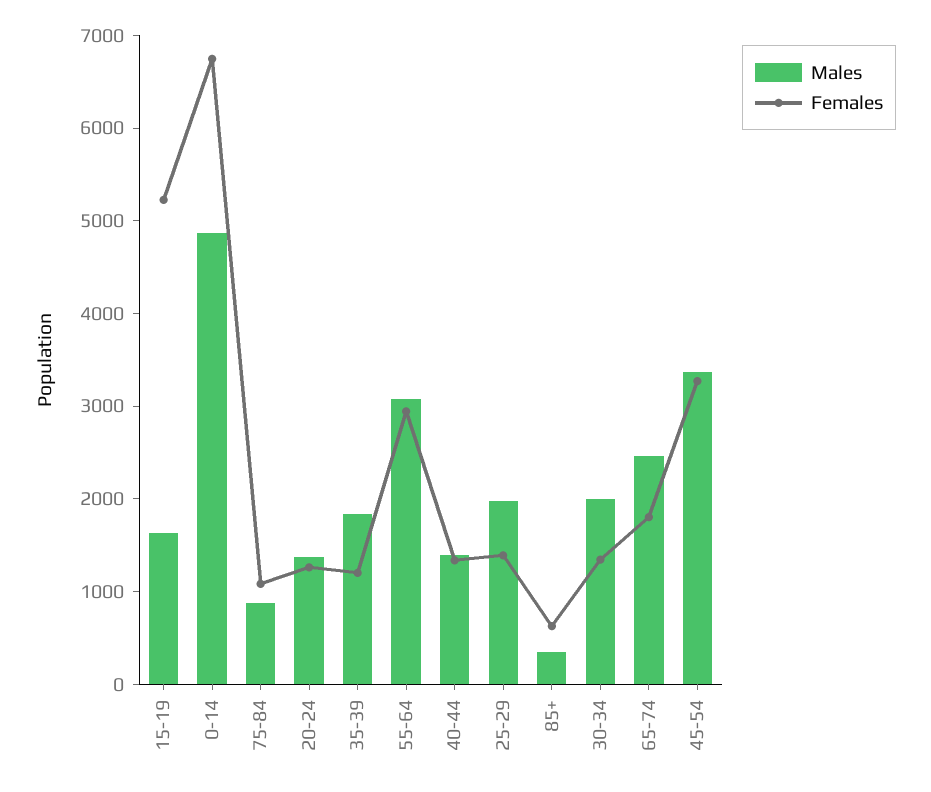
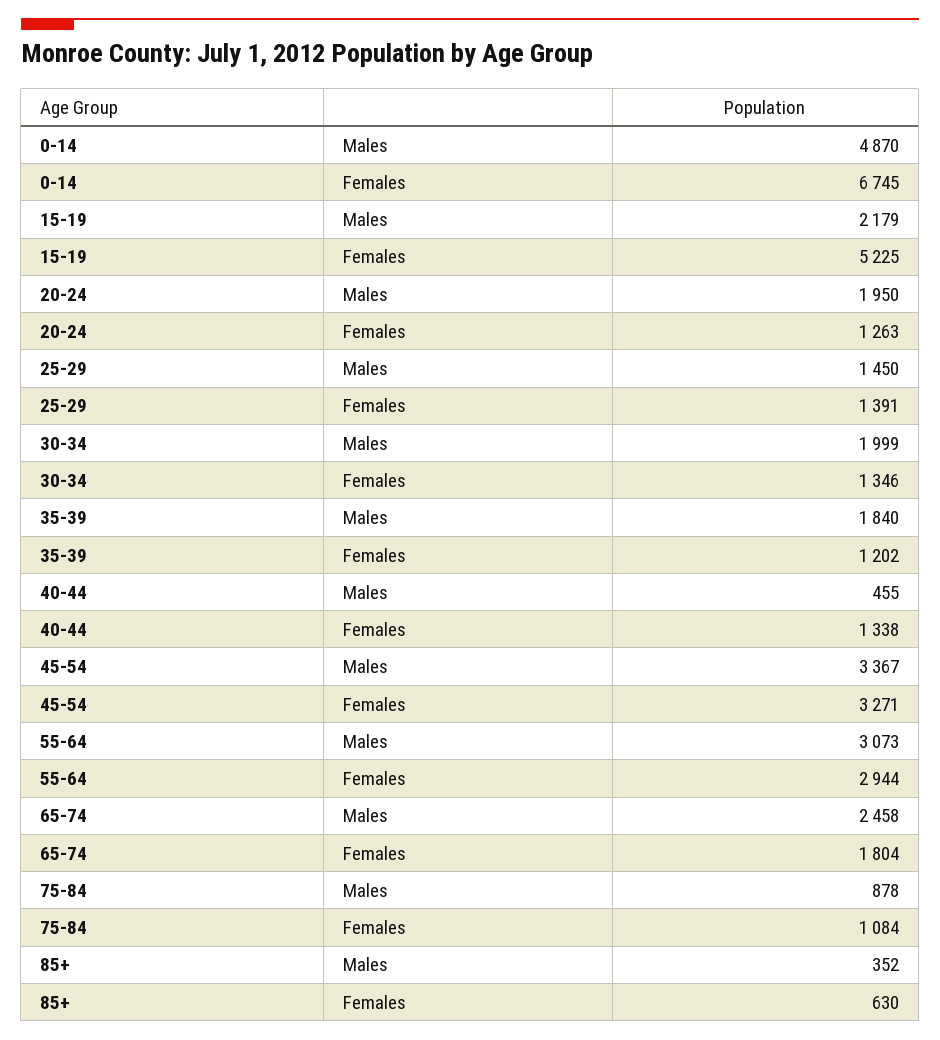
Males, 15-19: 1600 -> 2179
Males, 20-24: 1400 -> 1950
Males, 40-44: 1400 -> 455
Males, 25-29: 2000 -> 1450

